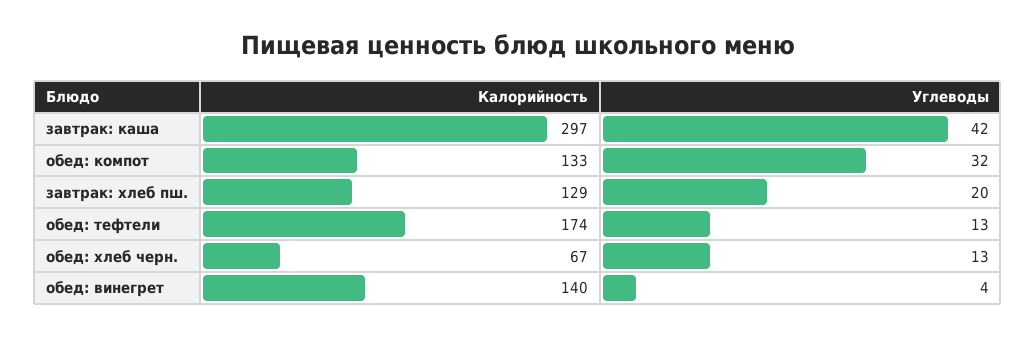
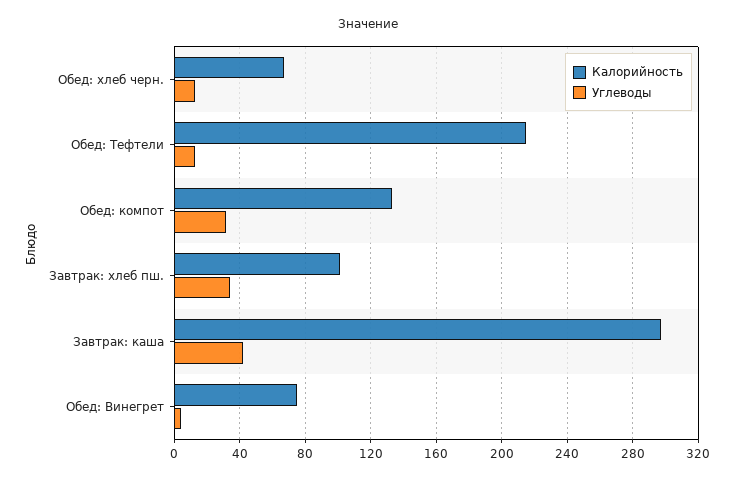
Калорийность, завтрак: хлеб пш.: 129 -> 100
Углеводы, завтрак: хлеб пш.: 20 -> 35
Калорийность, обед: тефтели: 174 -> 215
Калорийность, обед: винегрет: 140 -> 75

